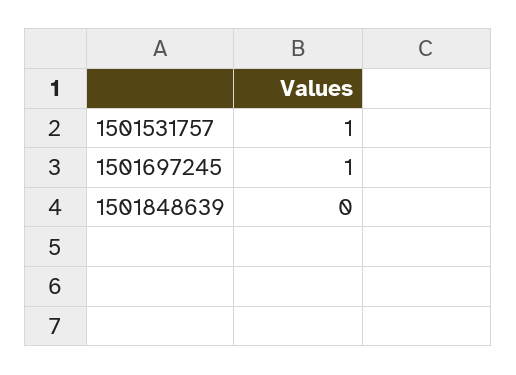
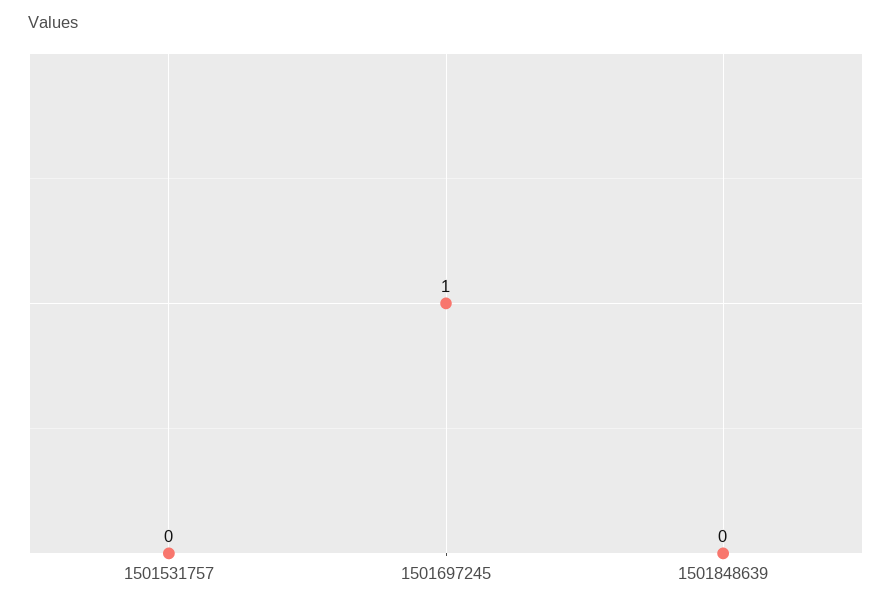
1501531757: 1 -> 0

